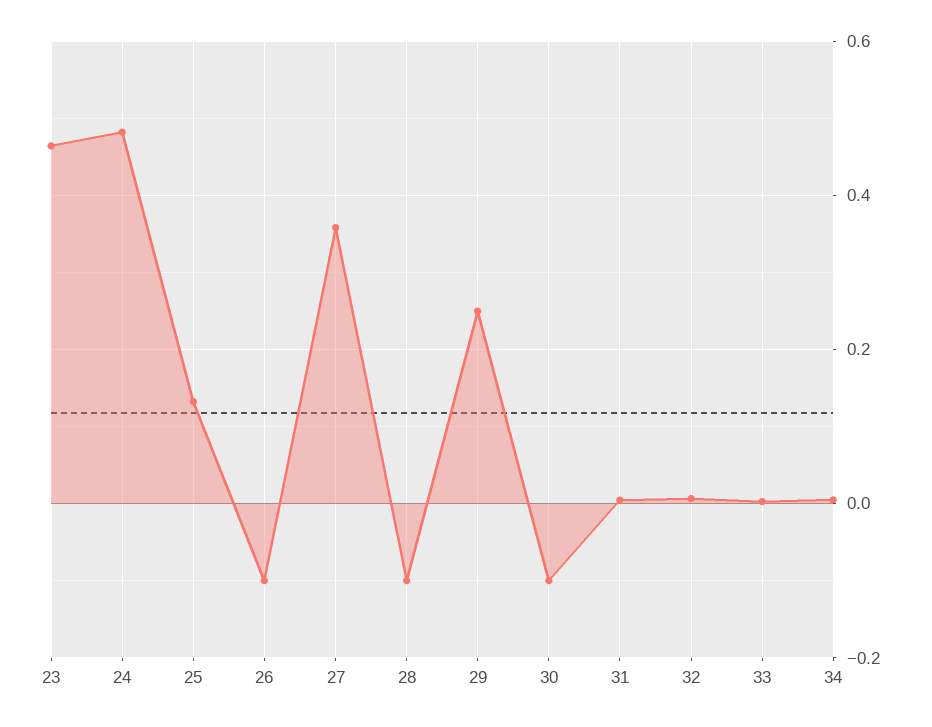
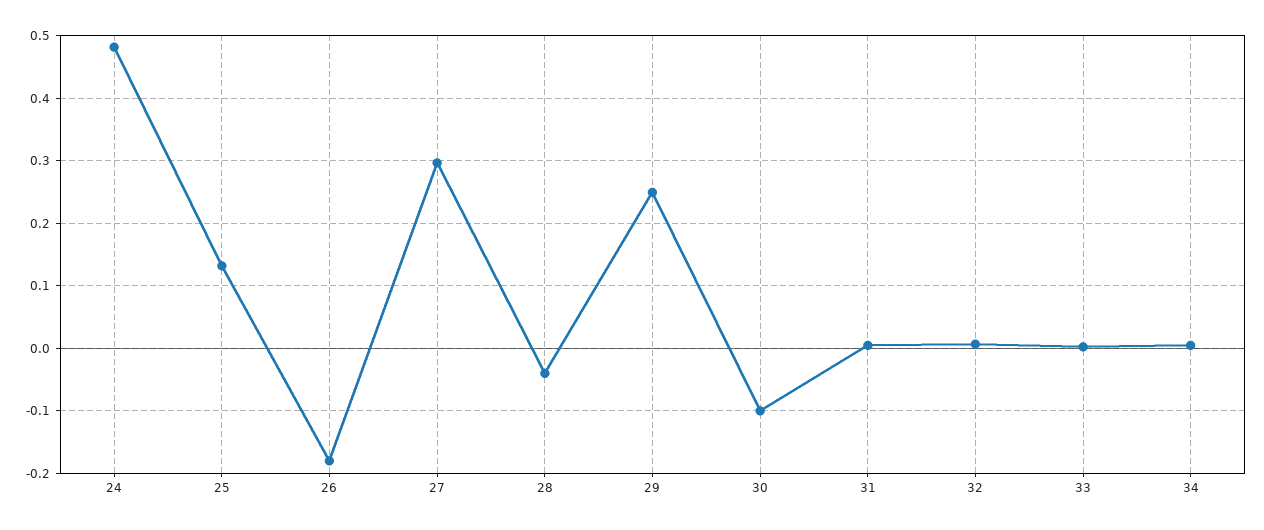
23: 0.46 -> none
26: -0.1 -> -0.18
27: 0.36 -> 0.3
28: -0.1 -> -0.04

